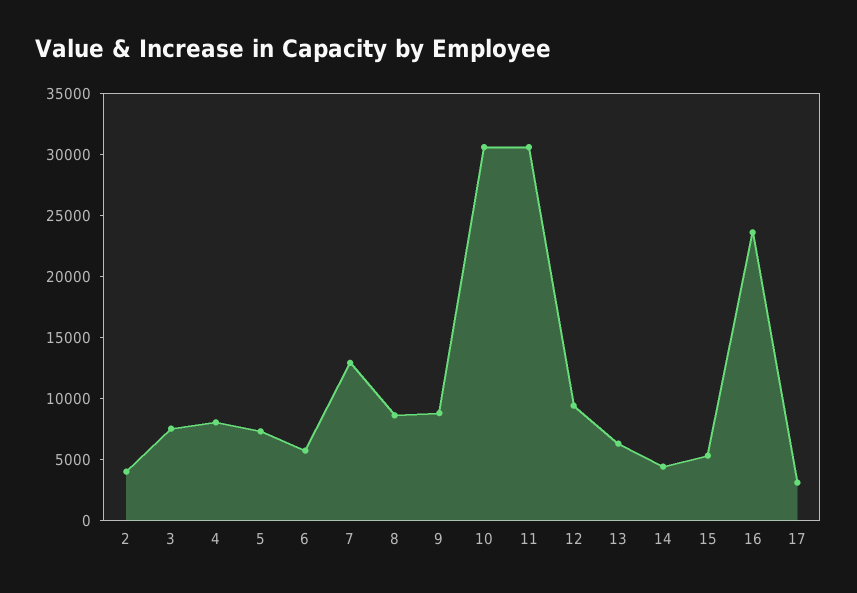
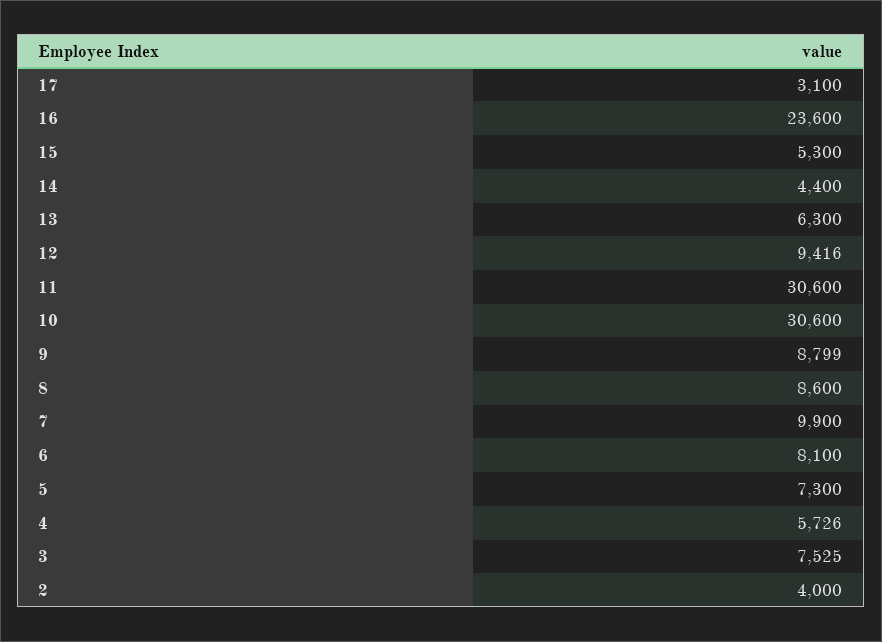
4: 8000 -> 5726
6: 6000 -> 8100
7: 13000 -> 9900

